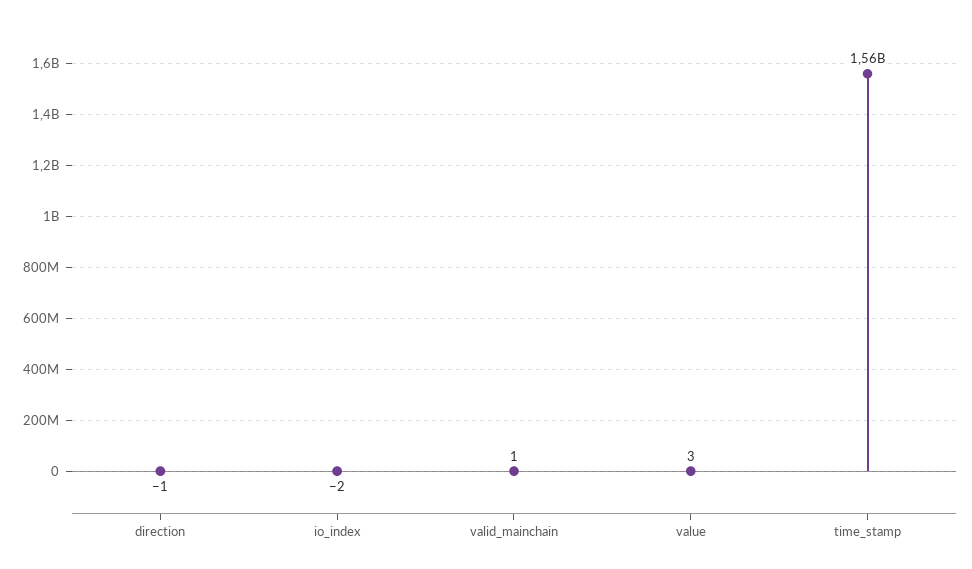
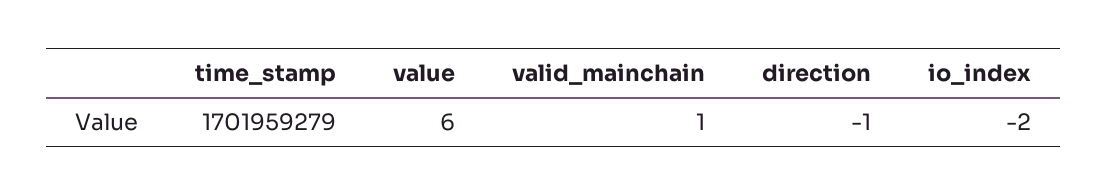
value: 3 -> 6
time_stamp: 1560000000 -> 1701959279

